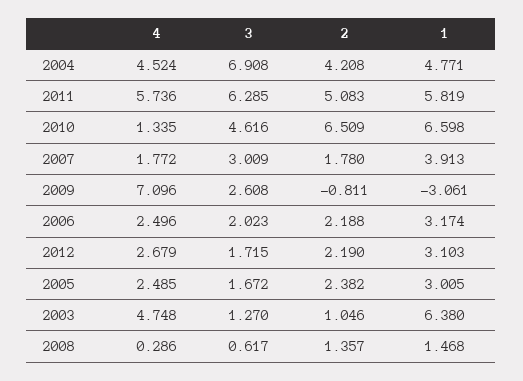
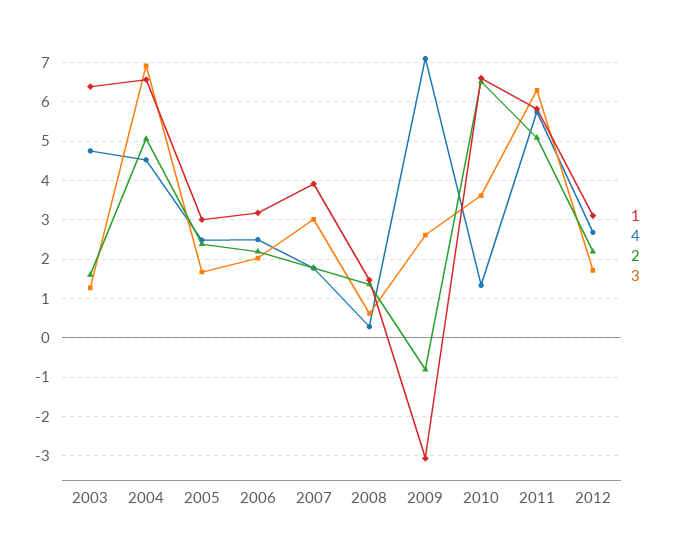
2, 2004: 4.208 -> 5
1, 2004: 4.771 -> 6.6
3, 2010: 4.616 -> 3.6
2, 2003: 1.046 -> 1.6

